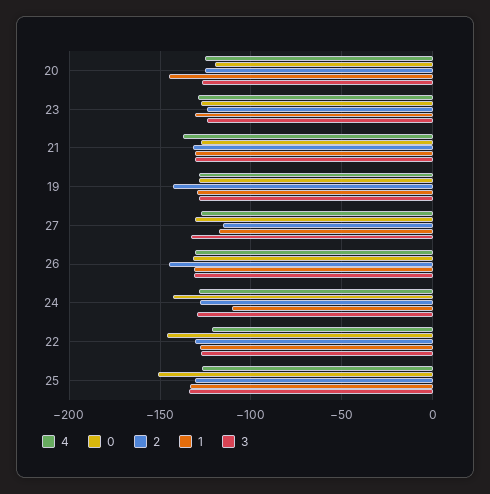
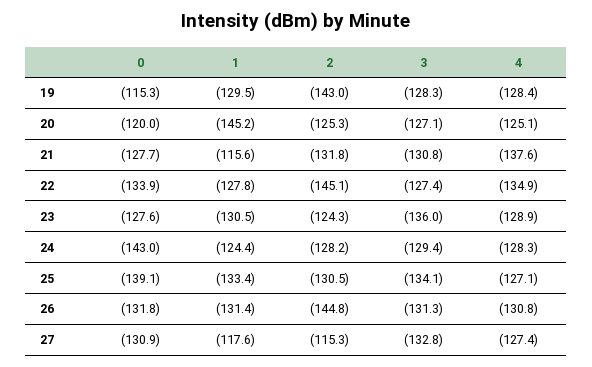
3, 23: -125 -> -136
1, 21: -130 -> -115.6
0, 19: -130 -> -115.3
1, 24: -110 -> -124.4
4, 22: -120 -> -134.9
0, 22: -145 -> -133.9
2, 22: -130 -> -145.1
0, 25: -150 -> -139.1

